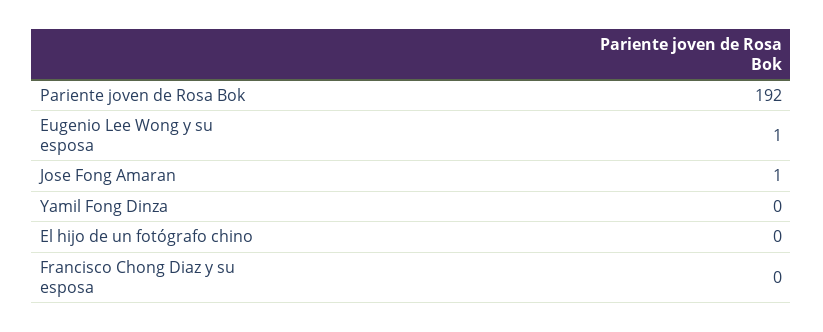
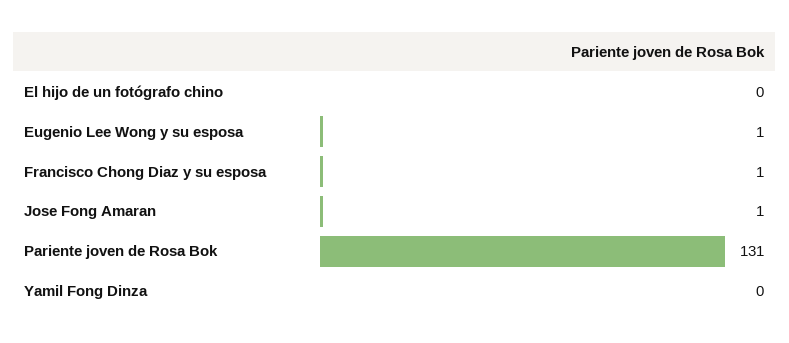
Pariente joven de Rosa Bok: 192 -> 131
Francisco Chong Diaz y su esposa: 0 -> 1

